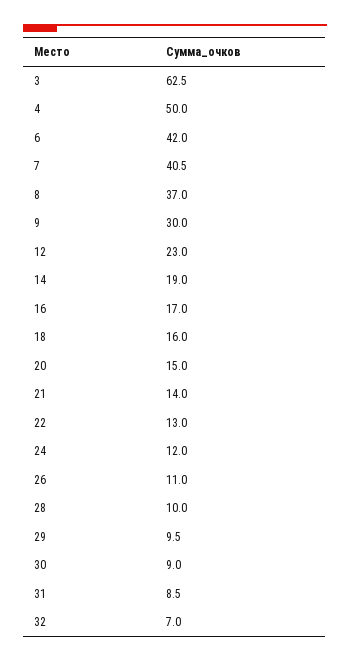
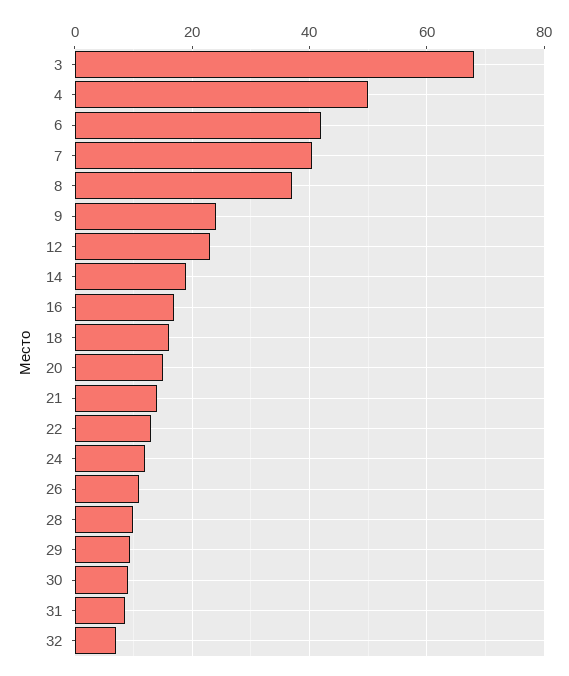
3: 62.5 -> 68
9: 30 -> 24

